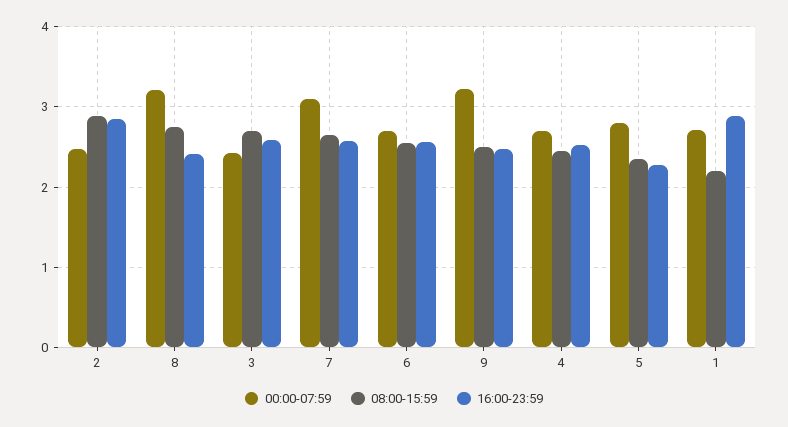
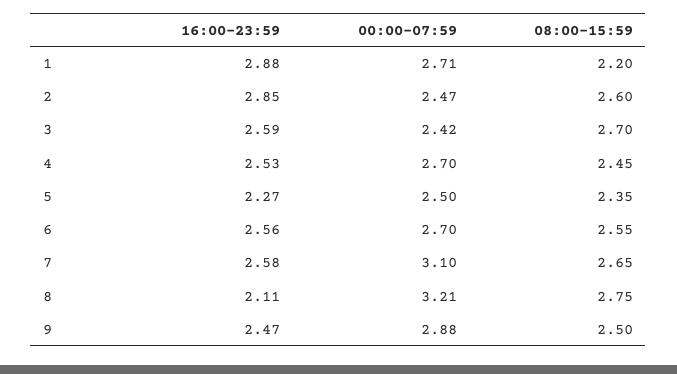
08:00-15:59, 2: 2.9 -> 2.6
16:00-23:59, 8: 2.4 -> 2.11
00:00-07:59, 9: 3.2 -> 2.88
00:00-07:59, 5: 2.8 -> 2.5

